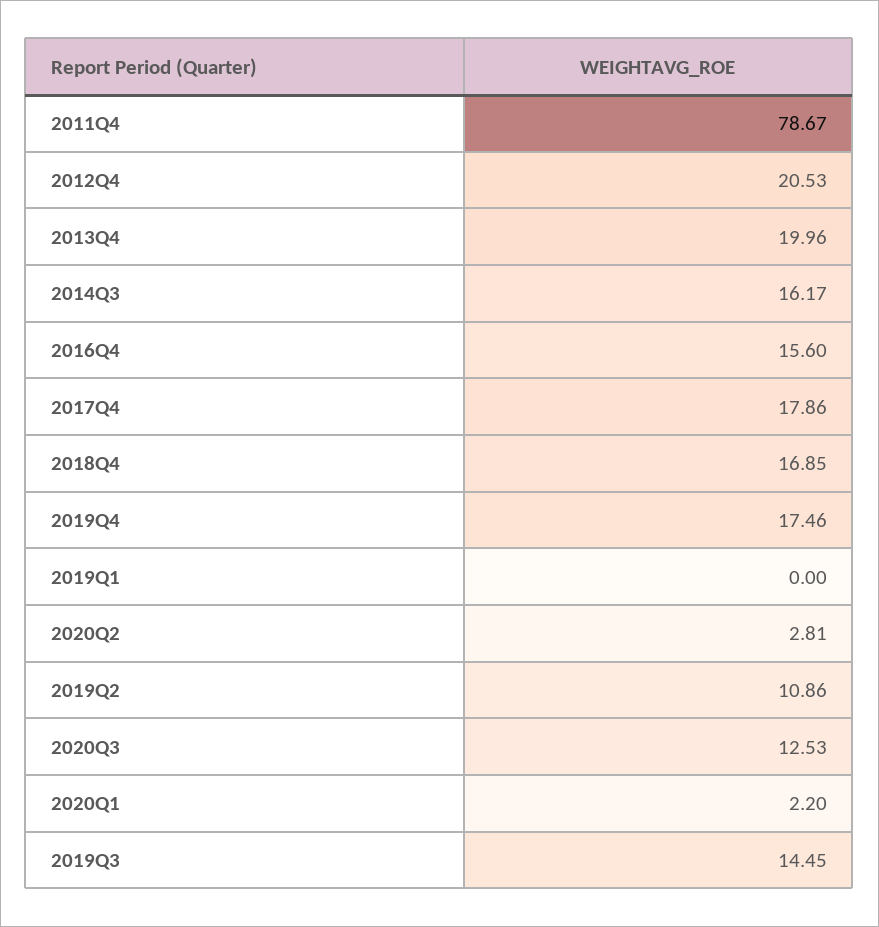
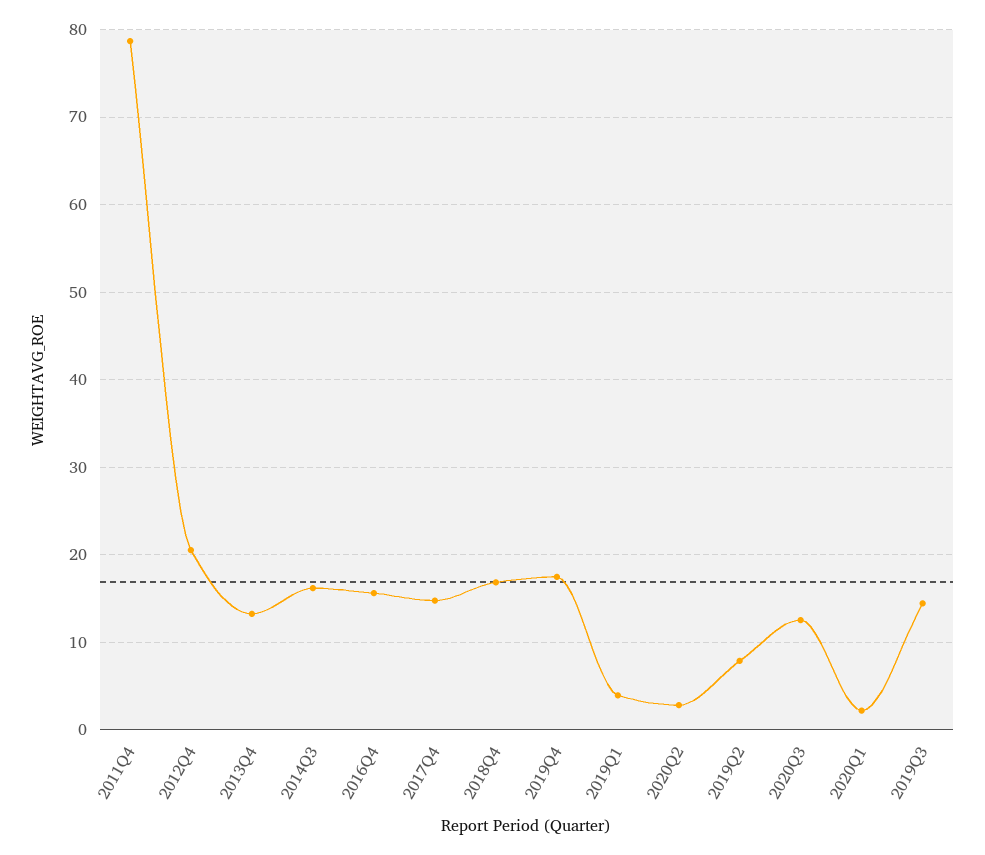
2013Q4: 19.96 -> 13
2017Q4: 17.86 -> 15
2019Q1: 0 -> 4
2019Q2: 10.86 -> 8

